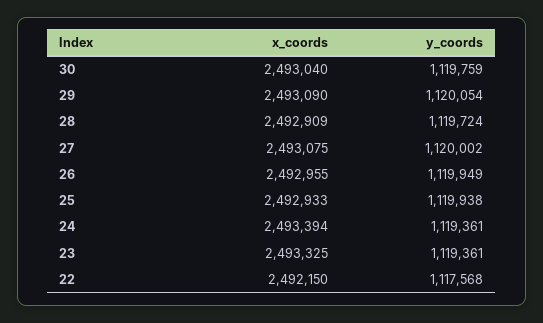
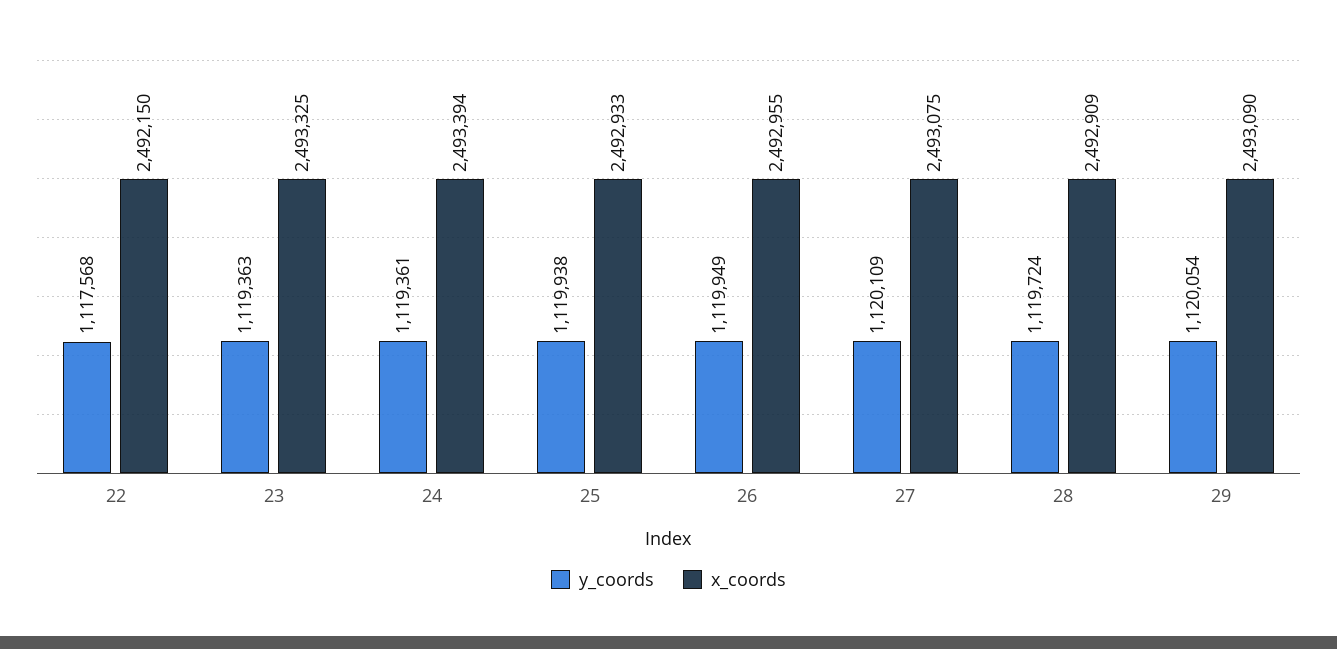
x_coords, 30: 2493040 -> none
y_coords, 30: 1119759 -> none
y_coords, 27: 1120002 -> 1120109
y_coords, 23: 1119361 -> 1119363

